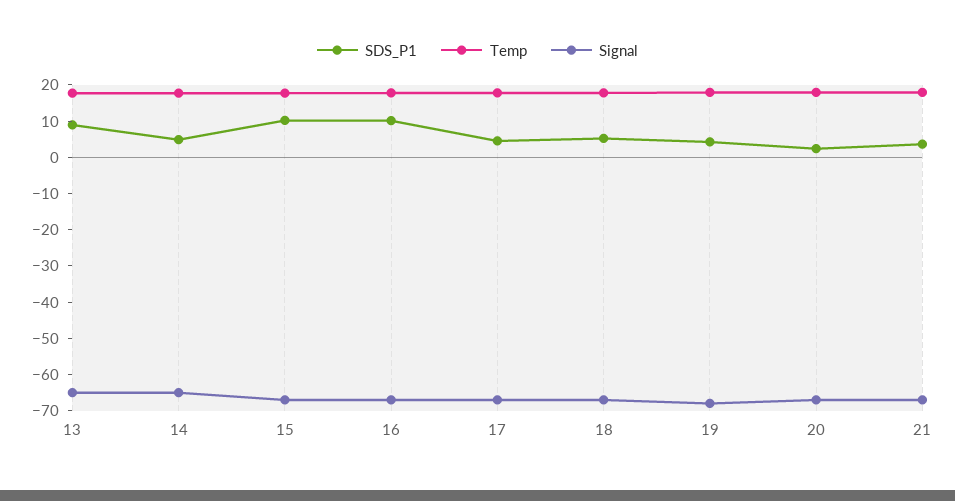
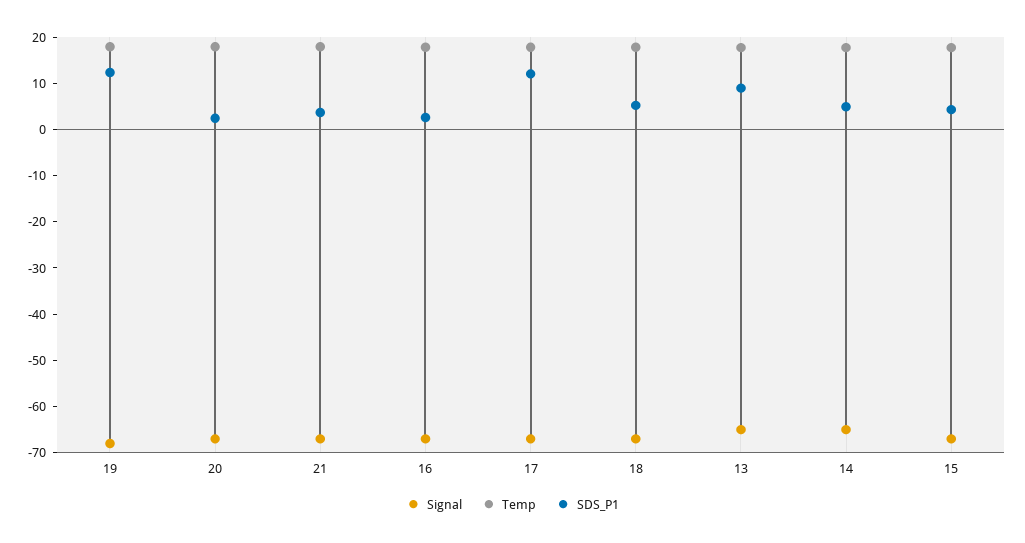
SDS_P1, 15: 10 -> 4
SDS_P1, 16: 10 -> 2
SDS_P1, 17: 5 -> 12
SDS_P1, 19: 5 -> 12

